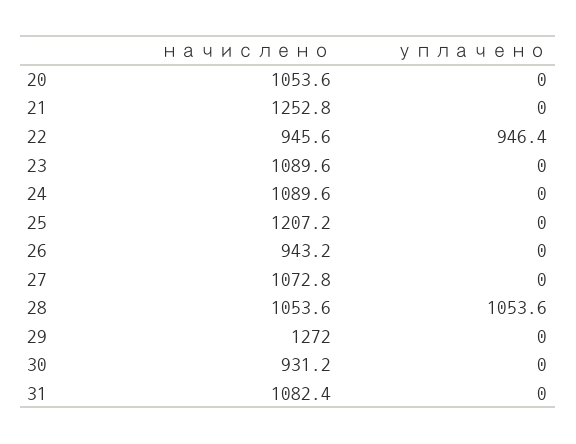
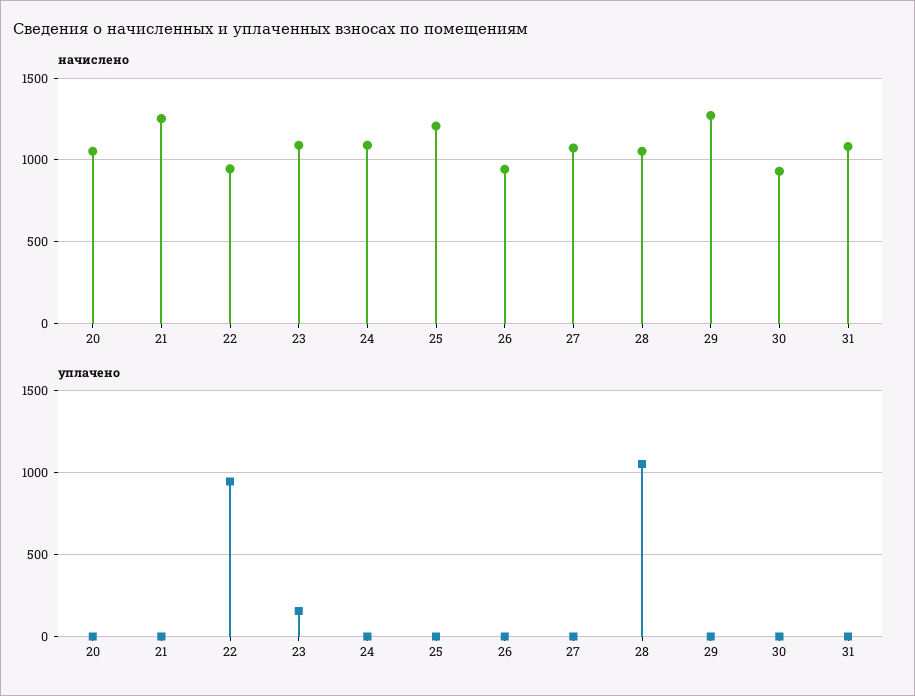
уплачено, 23: 0 -> 150

